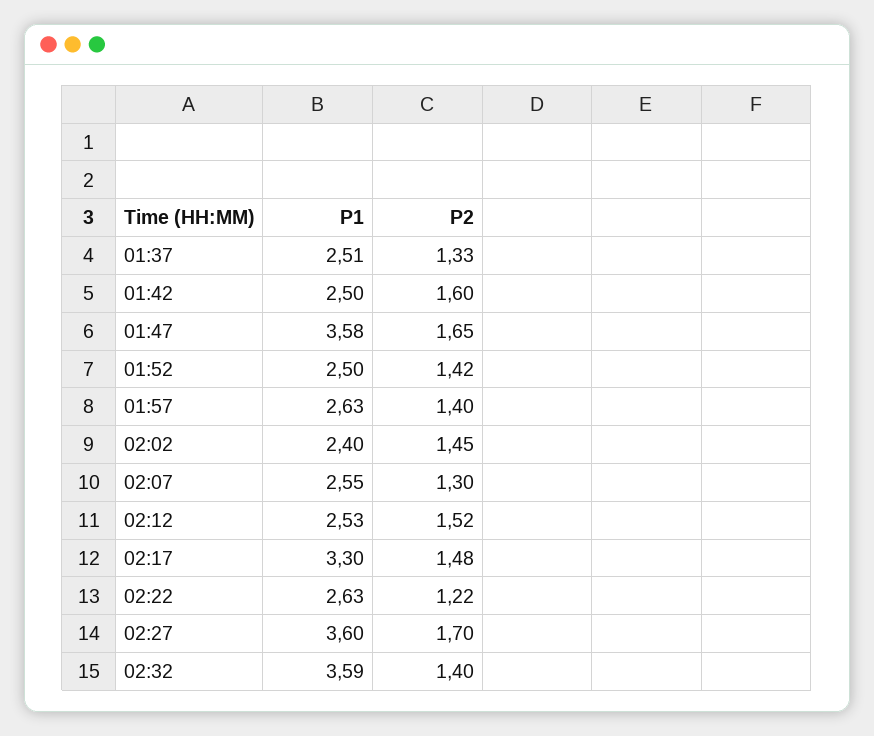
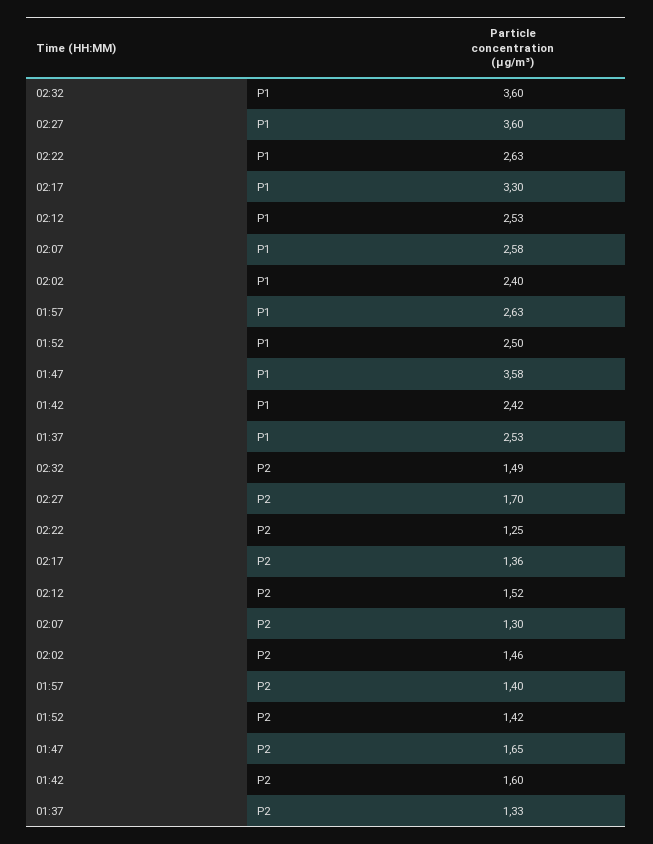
P1, 01:37: 2.51 -> 2.53
P1, 01:42: 2.5 -> 2.42
P2, 02:02: 1.45 -> 1.46
P1, 02:07: 2.55 -> 2.58
P2, 02:17: 1.48 -> 1.36
P2, 02:22: 1.22 -> 1.25
P1, 02:32: 3.59 -> 3.6
P2, 02:32: 1.4 -> 1.49

